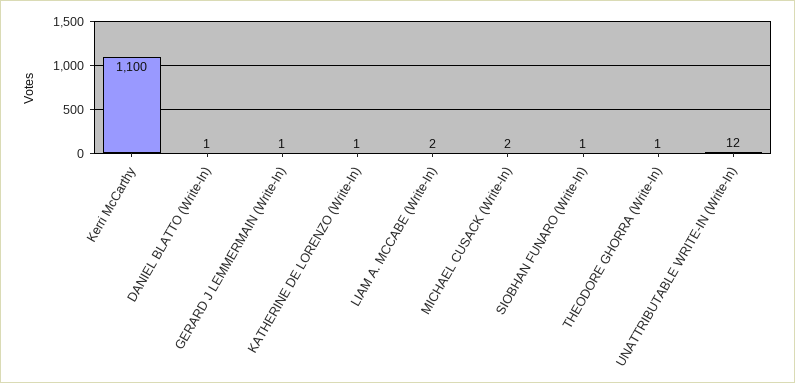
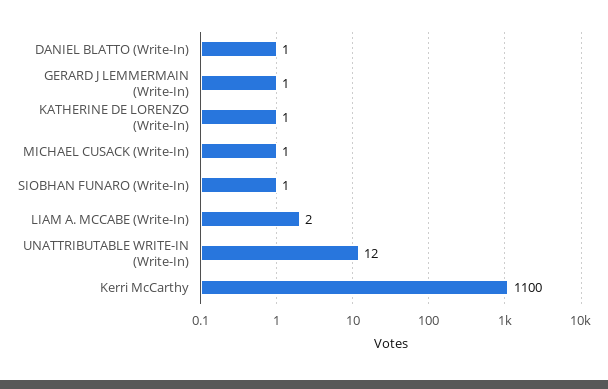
MICHAEL CUSACK (Write-In): 2 -> 1
THEODORE GHORRA (Write-In): 1 -> none

